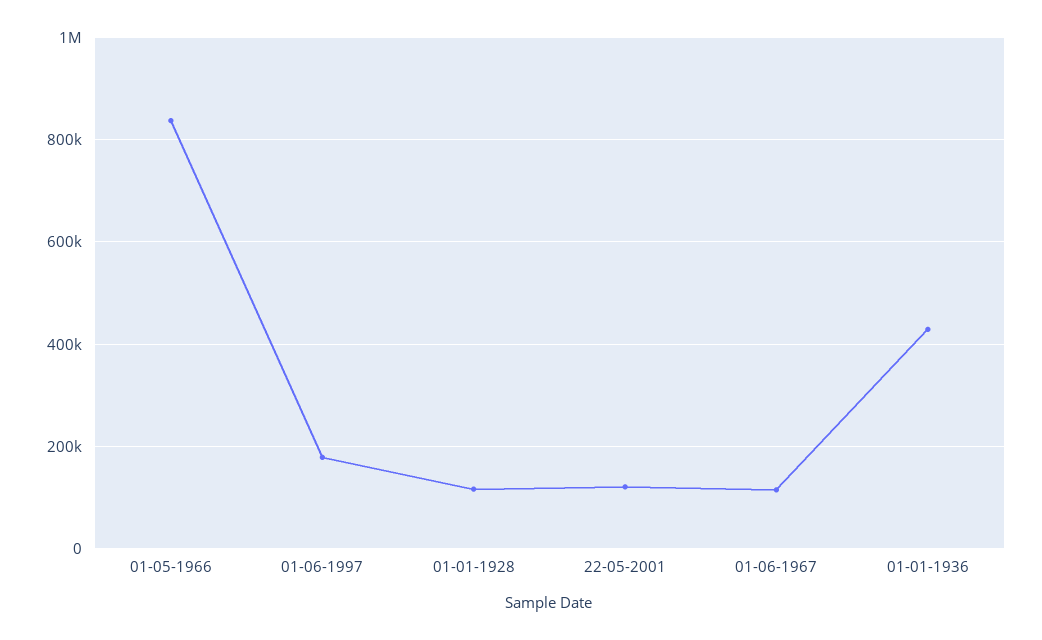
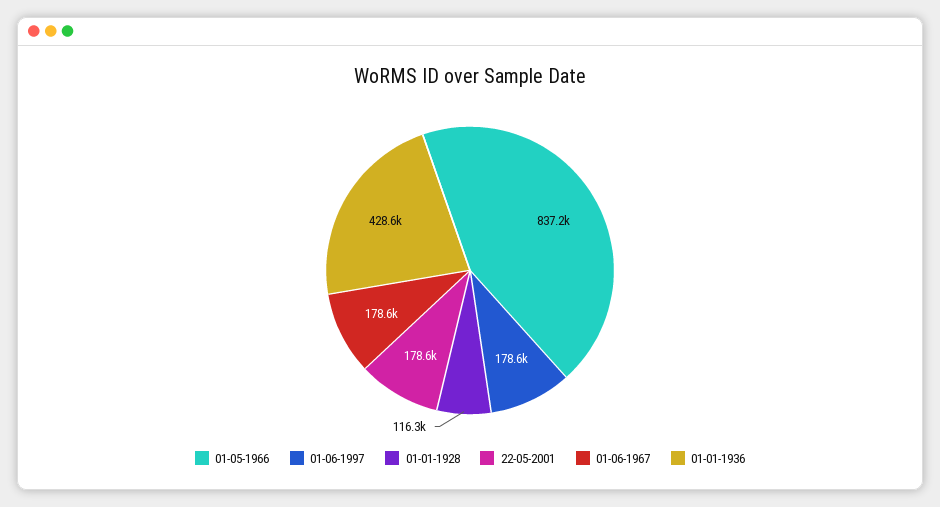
22-05-2001: 120000 -> 178600
01-06-1967: 120000 -> 178600

